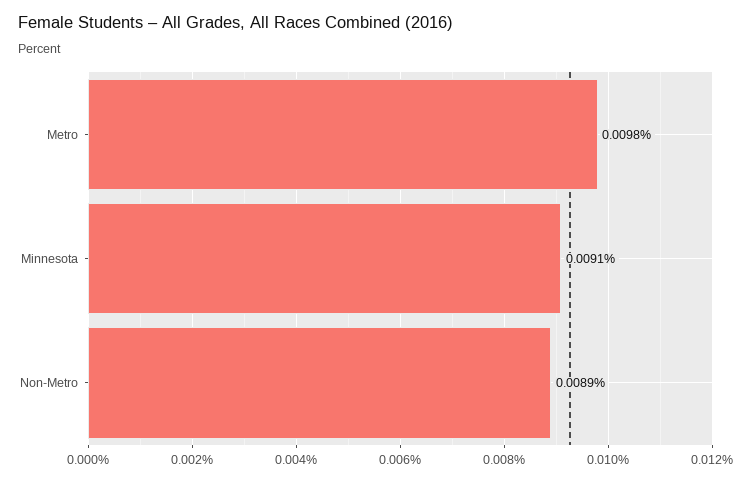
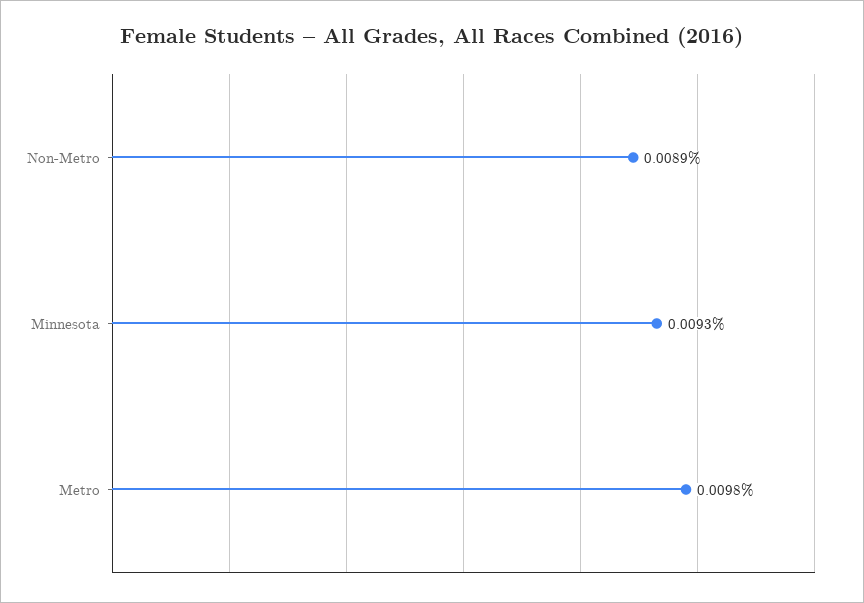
Minnesota: 0.0091 -> 0.0093

